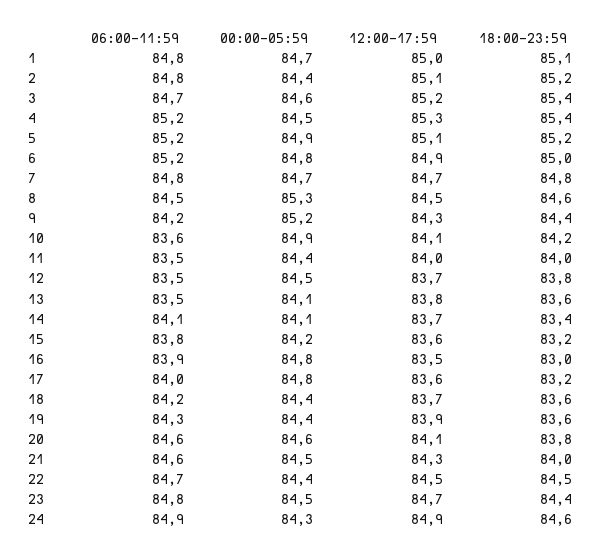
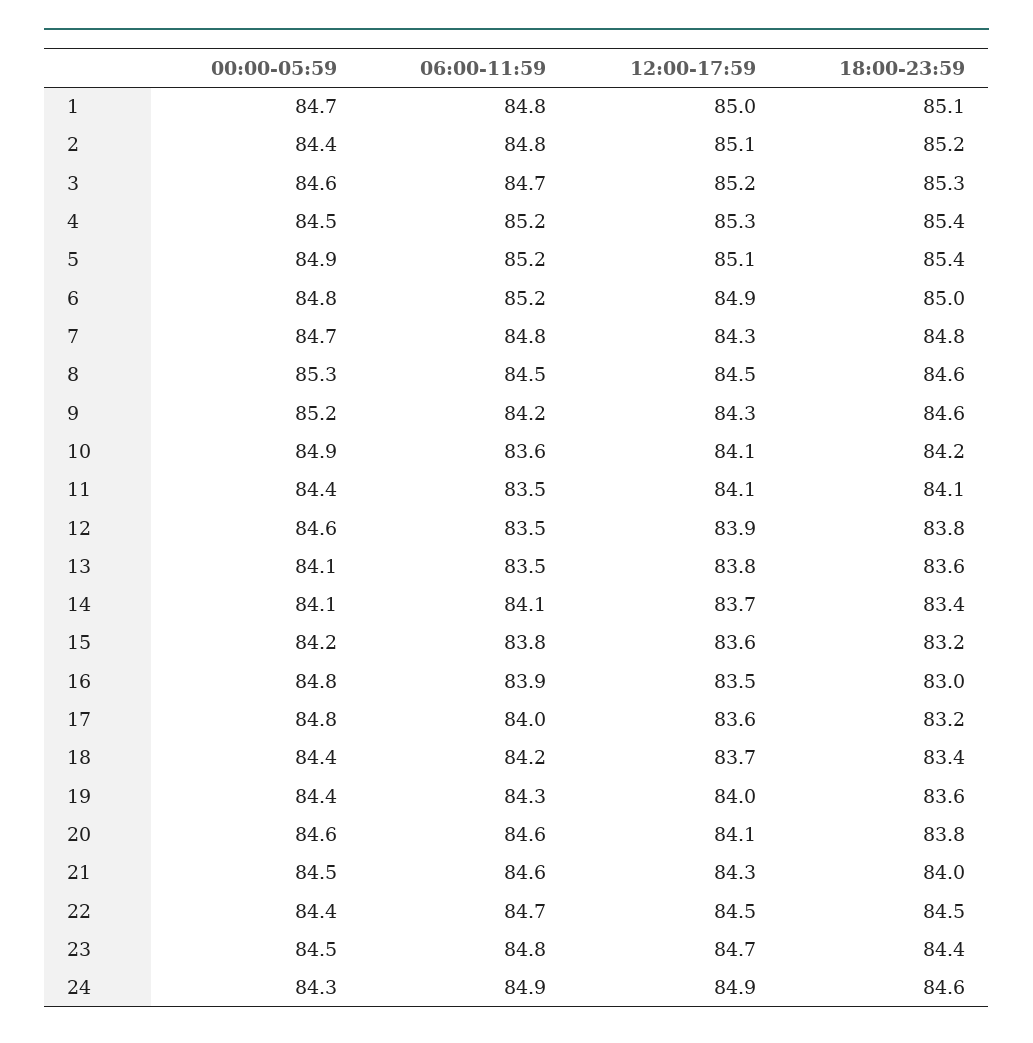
18:00-23:59, 3: 85.4 -> 85.3
18:00-23:59, 5: 85.2 -> 85.4
12:00-17:59, 7: 84.7 -> 84.3
18:00-23:59, 9: 84.4 -> 84.6
12:00-17:59, 11: 84 -> 84.1
18:00-23:59, 11: 84 -> 84.1
00:00-05:59, 12: 84.5 -> 84.6
12:00-17:59, 12: 83.7 -> 83.9
18:00-23:59, 18: 83.6 -> 83.4
12:00-17:59, 19: 83.9 -> 84

